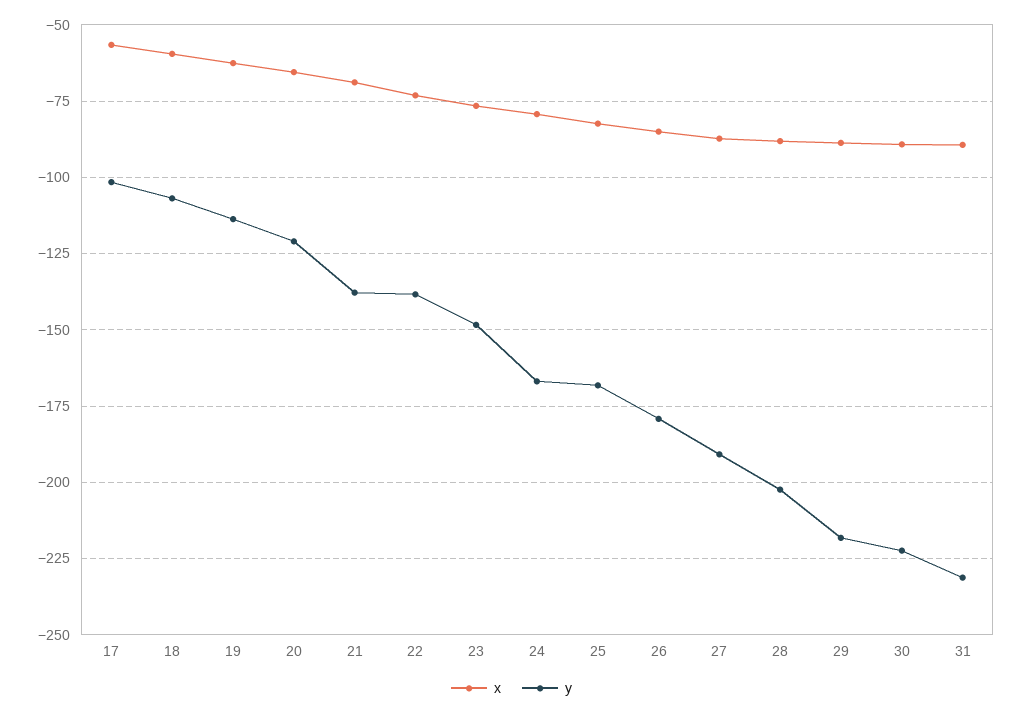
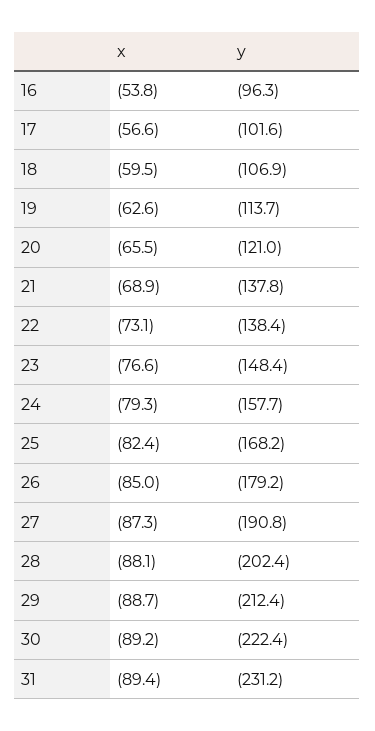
y, 24: -167.5 -> -157.7
y, 29: -217.5 -> -212.4
x, 16: none -> -53.8
y, 16: none -> -96.3

